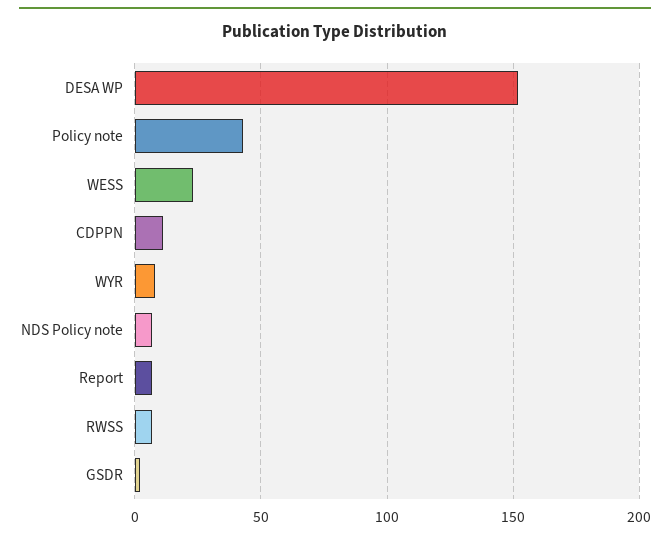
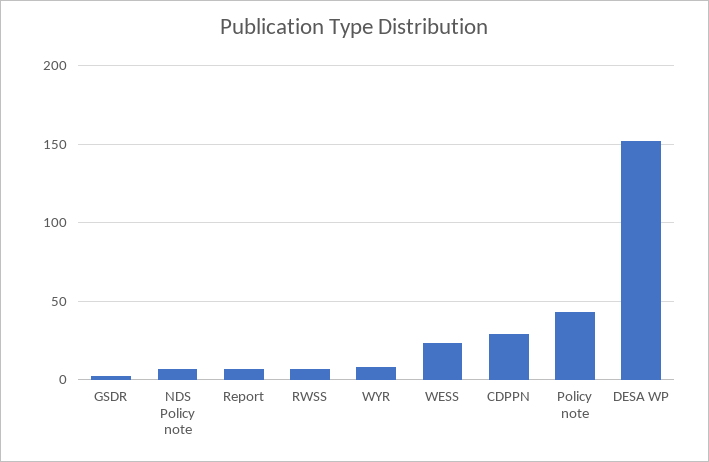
CDPPN: 10 -> 30

